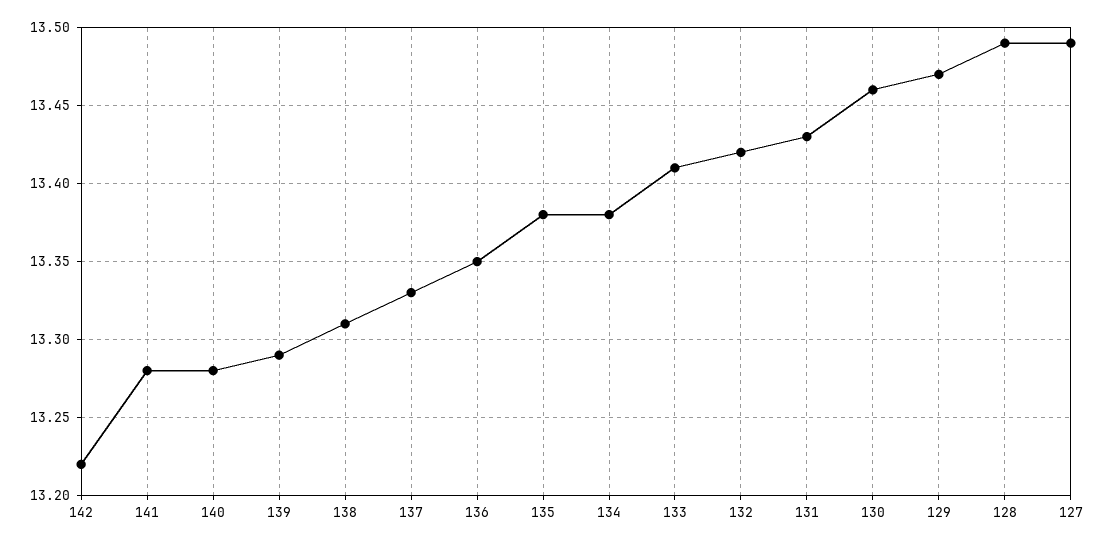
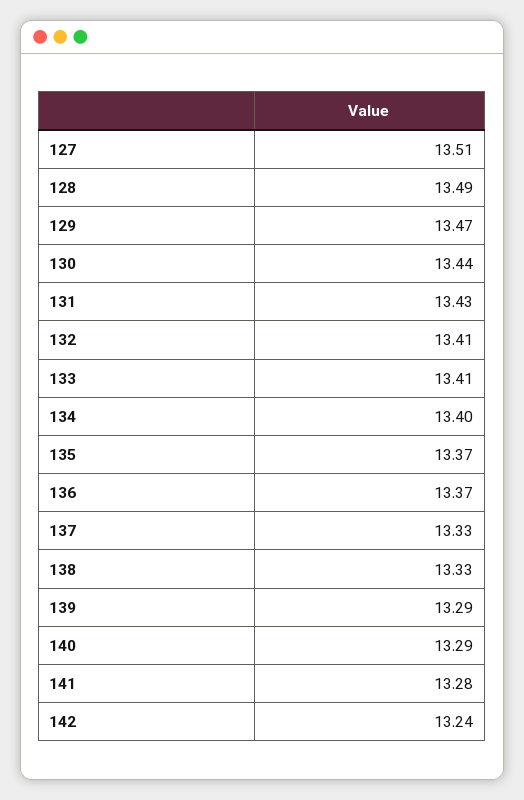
142: 13.22 -> 13.24
140: 13.28 -> 13.29
138: 13.31 -> 13.33
136: 13.35 -> 13.37
135: 13.38 -> 13.37
134: 13.38 -> 13.4
132: 13.42 -> 13.41
130: 13.46 -> 13.44
127: 13.49 -> 13.51

